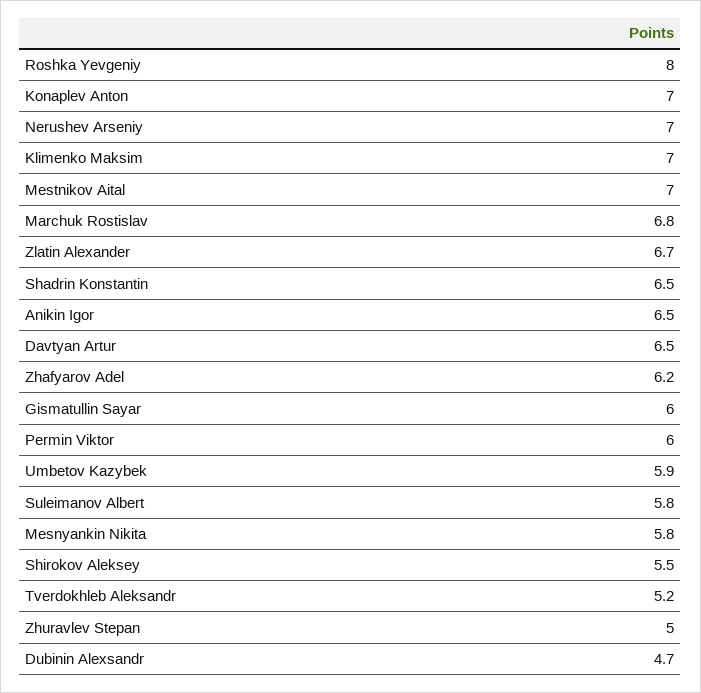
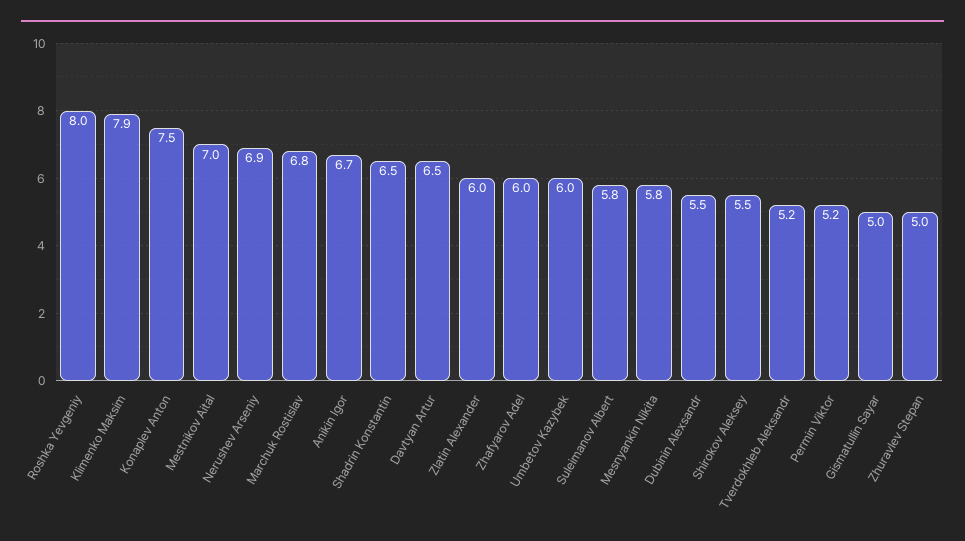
Konaplev Anton: 7 -> 7.5
Nerushev Arseniy: 7 -> 6.9
Klimenko Maksim: 7 -> 7.9
Zlatin Alexander: 6.7 -> 6
Anikin Igor: 6.5 -> 6.7
Zhafyarov Adel: 6.2 -> 6
Gismatullin Sayar: 6 -> 5
Permin Viktor: 6 -> 5.2
Umbetov Kazybek: 5.9 -> 6
Dubinin Alexsandr: 4.7 -> 5.5

